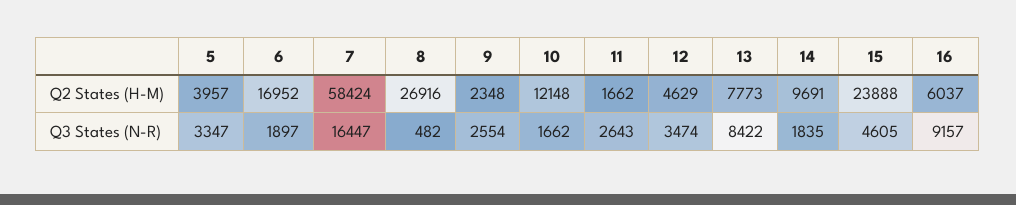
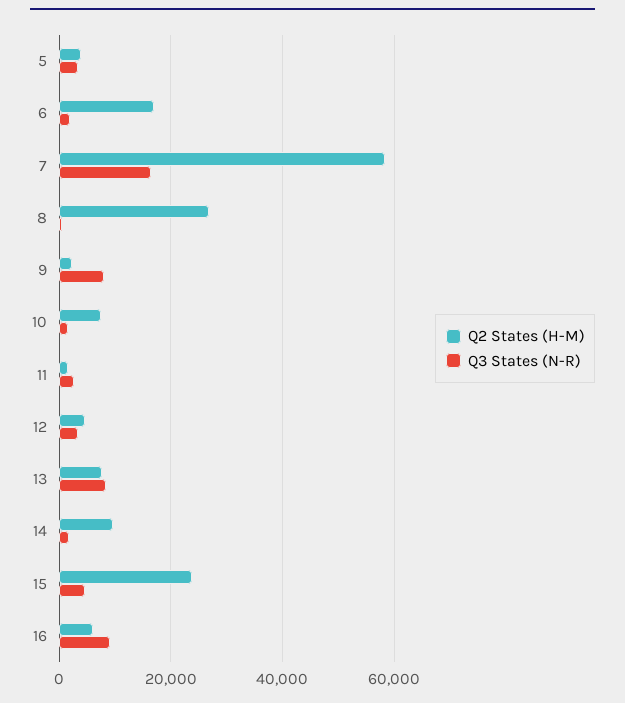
Q2 States (H-M), 10: 12148 -> 8000
Q3 States (N-R), 9: 2554 -> 8000

